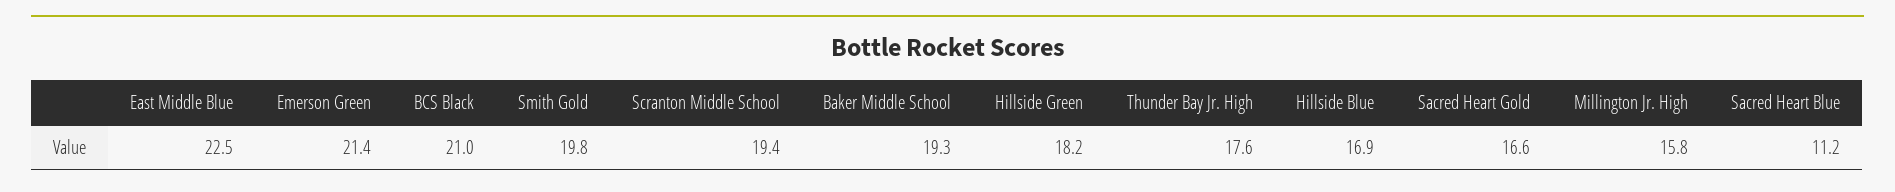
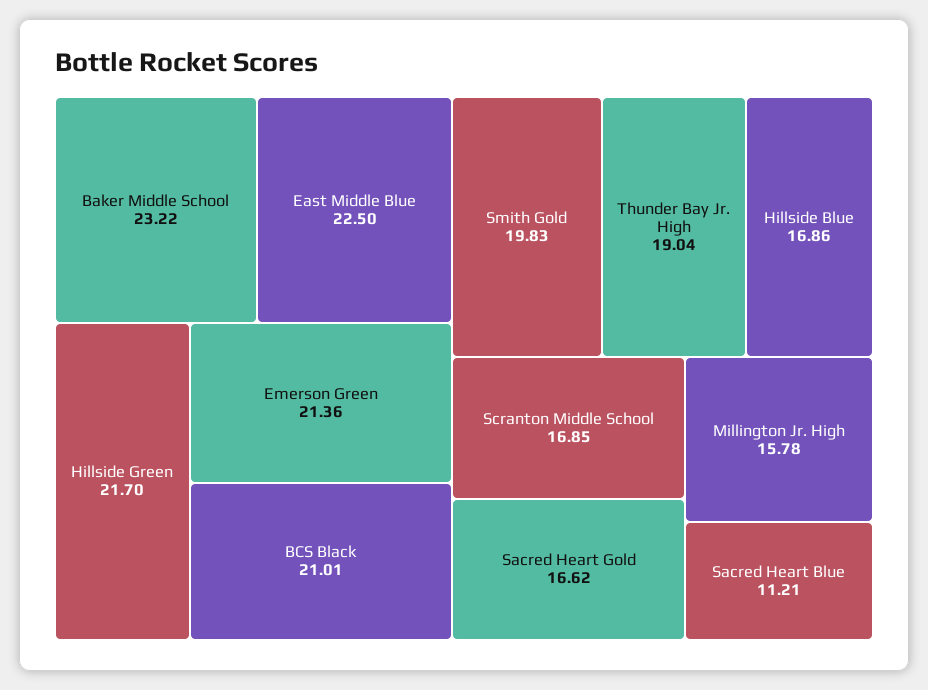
Scranton Middle School: 19.4 -> 16.85
Baker Middle School: 19.3 -> 23.22
Hillside Green: 18.2 -> 21.7
Thunder Bay Jr. High: 17.6 -> 19.04

